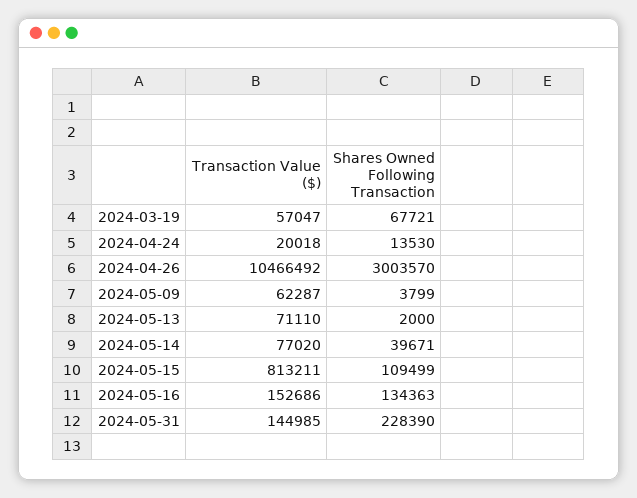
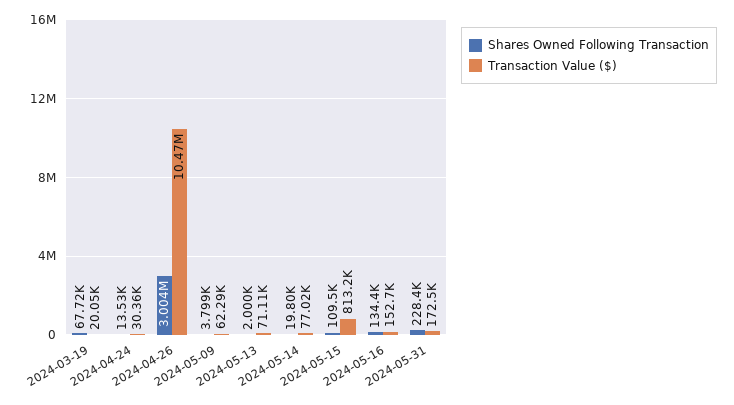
Transaction Value ($), 2024-03-19: 57047 -> 20050
Transaction Value ($), 2024-04-24: 20018 -> 30360
Shares Owned Following Transaction, 2024-05-14: 39671 -> 19800
Transaction Value ($), 2024-05-31: 144985 -> 172500

